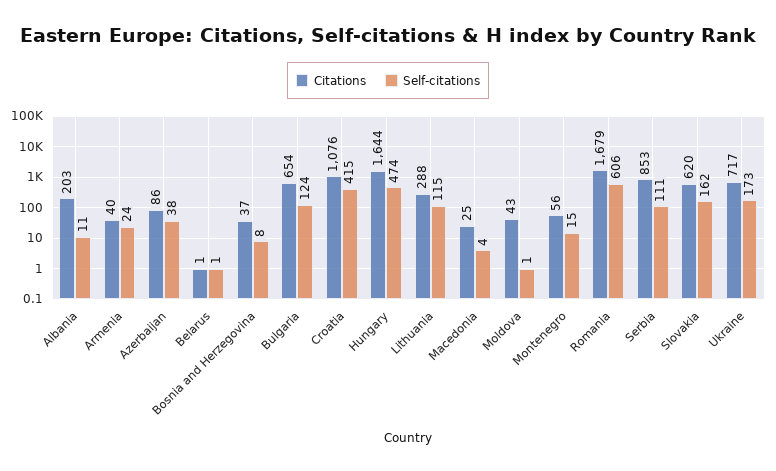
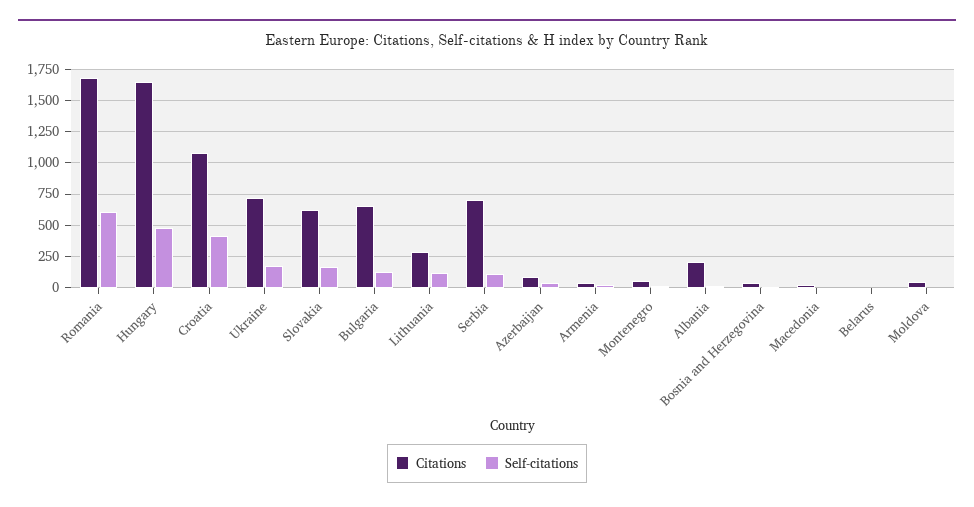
Citations, Serbia: 853 -> 700

